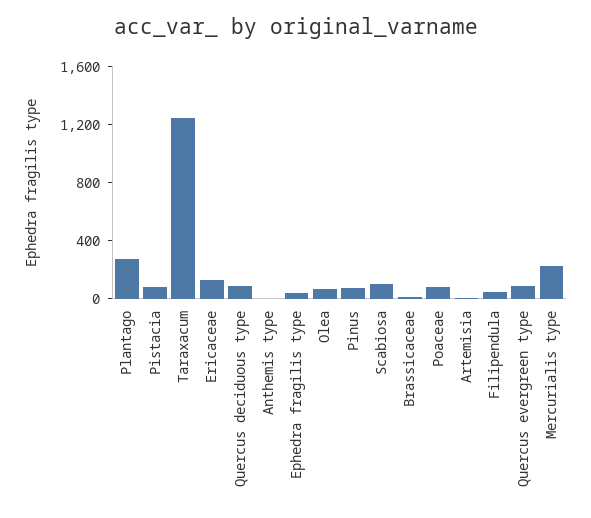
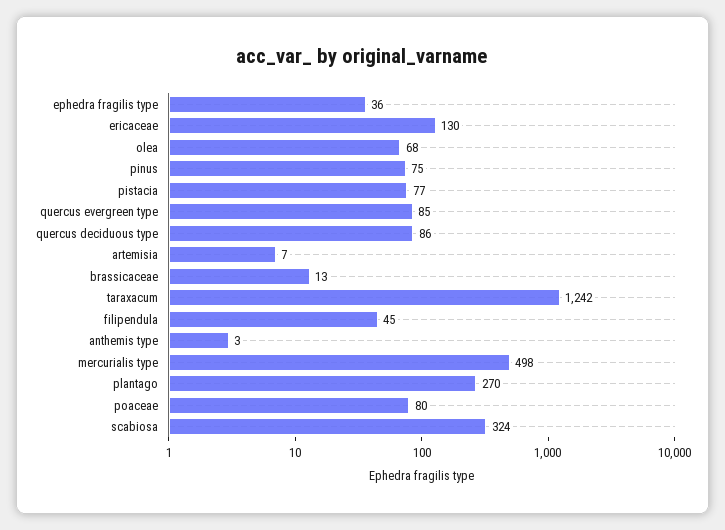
Scabiosa: 100 -> 324
Mercurialis type: 200 -> 498

